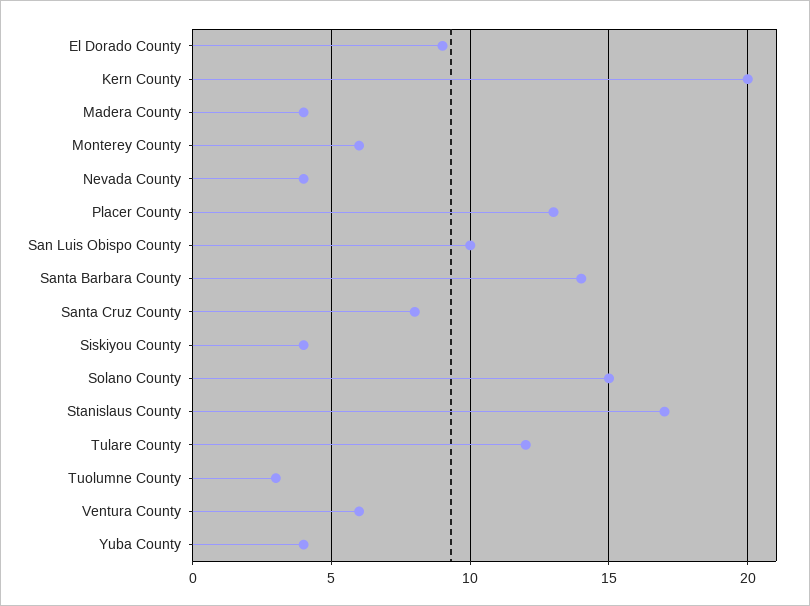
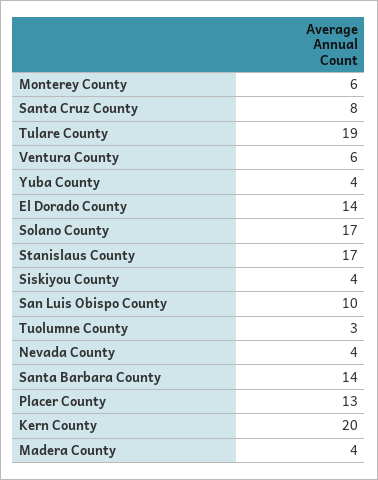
El Dorado County: 9 -> 14
Solano County: 15 -> 17
Tulare County: 12 -> 19

